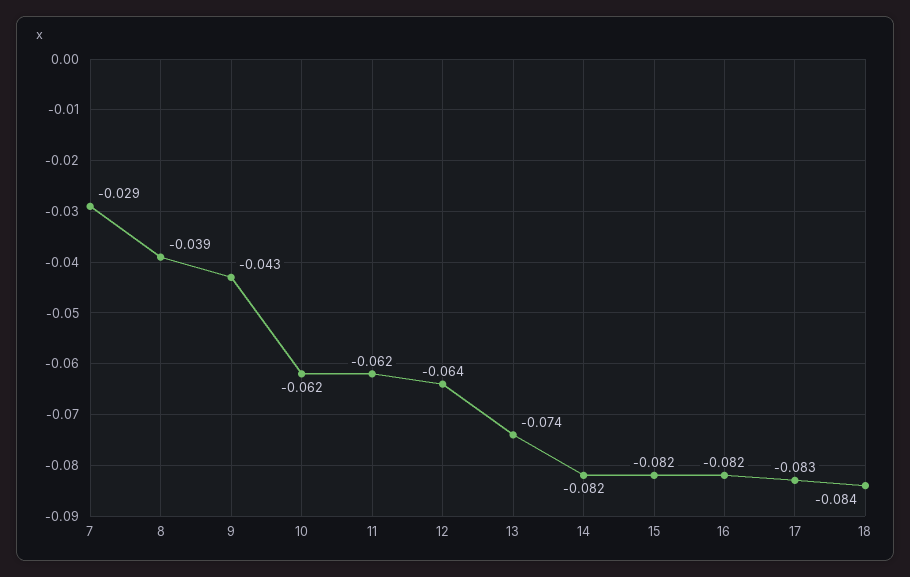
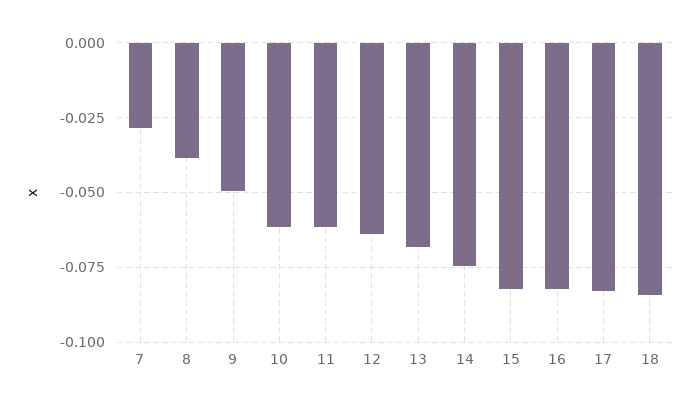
9: -0.043 -> -0.05
13: -0.074 -> -0.0675
14: -0.082 -> -0.075

